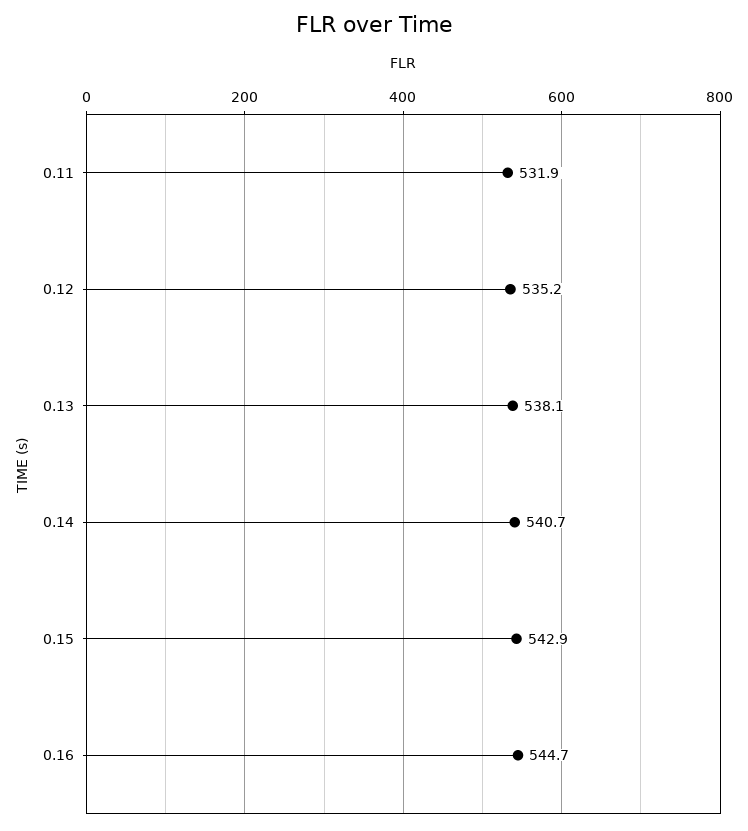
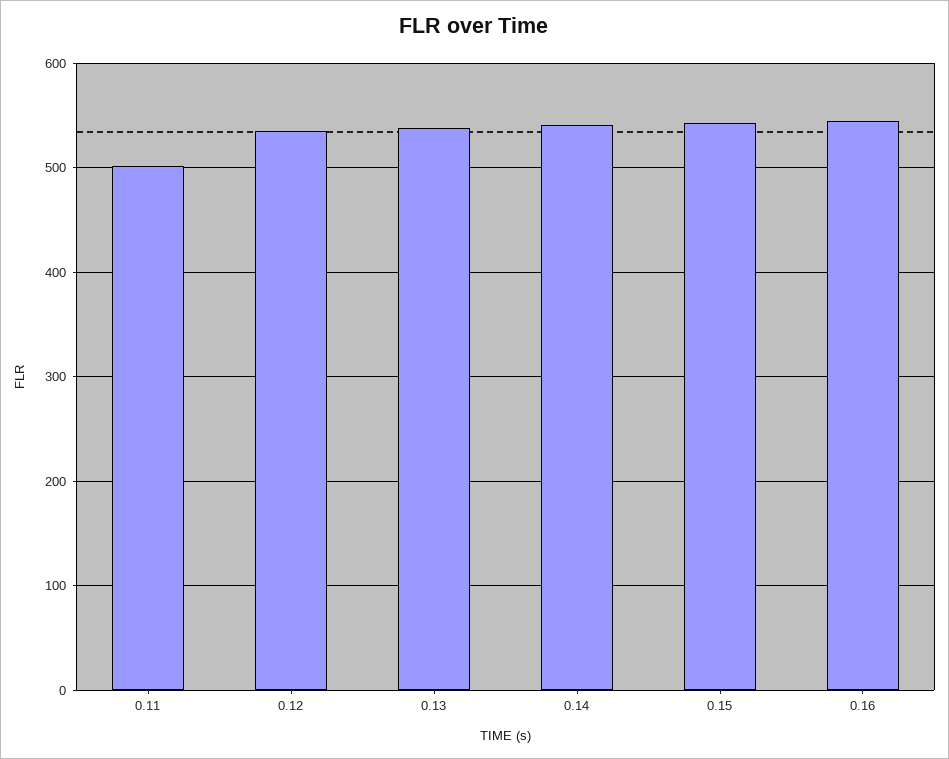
0.11: 531.9 -> 500

